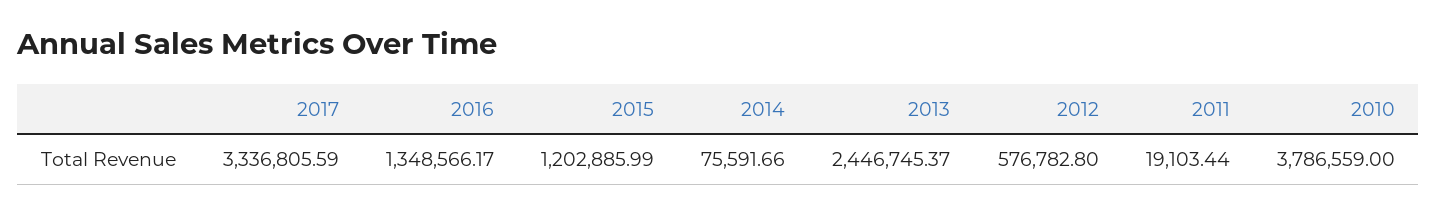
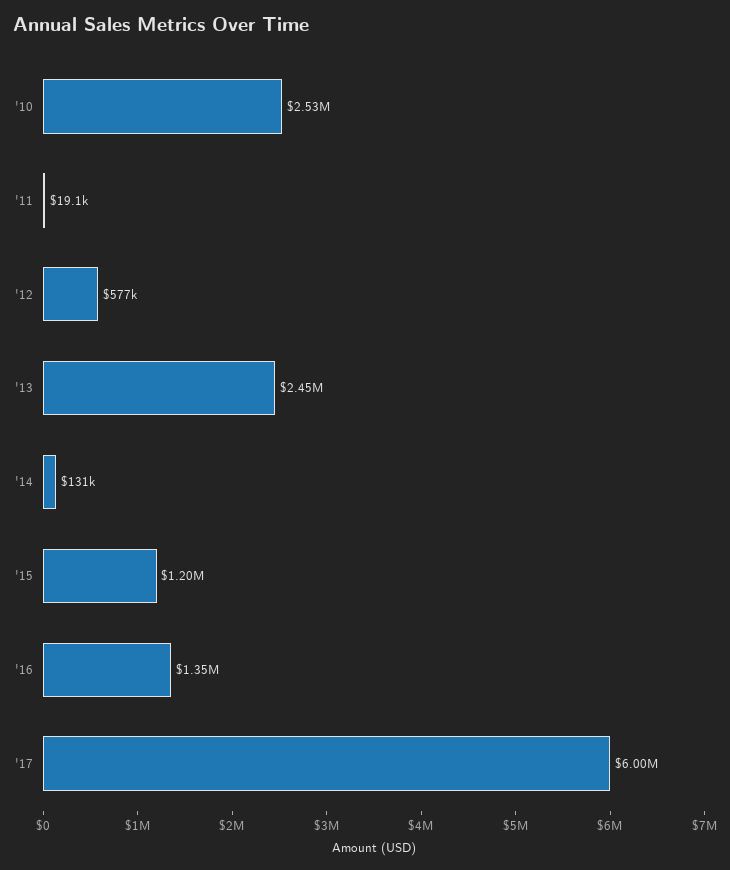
2017: 3336805.59 -> 6000000
2014: 75591.66 -> 131000
2010: 3786559 -> 2530000

